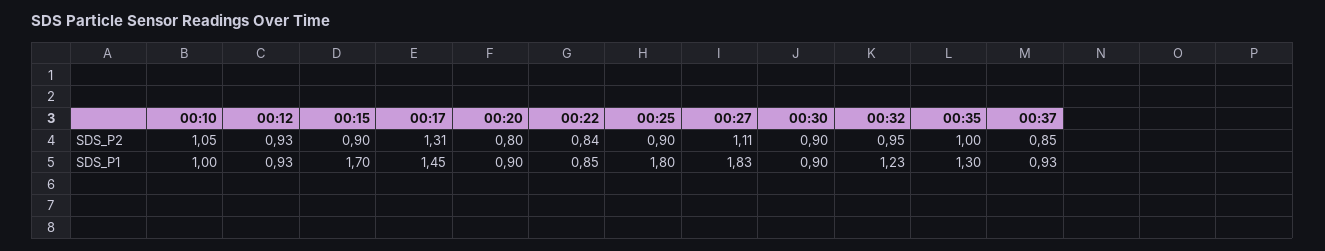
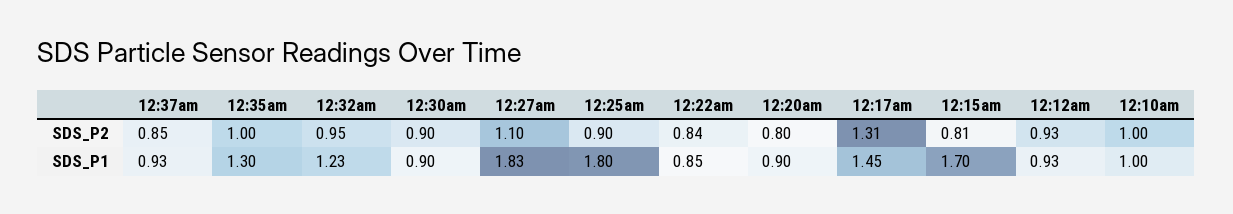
00:10, SDS_P2: 1.05 -> 1
00:15, SDS_P2: 0.9 -> 0.81
00:27, SDS_P2: 1.11 -> 1.1

